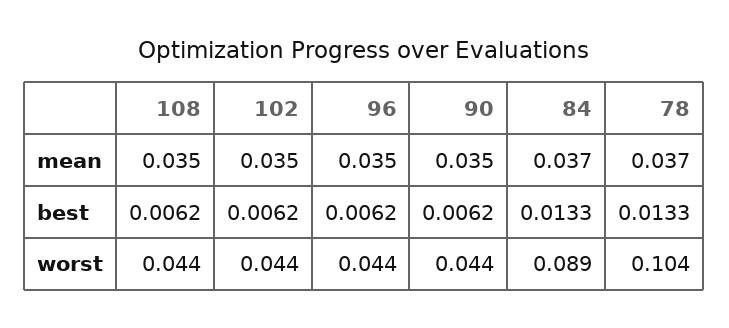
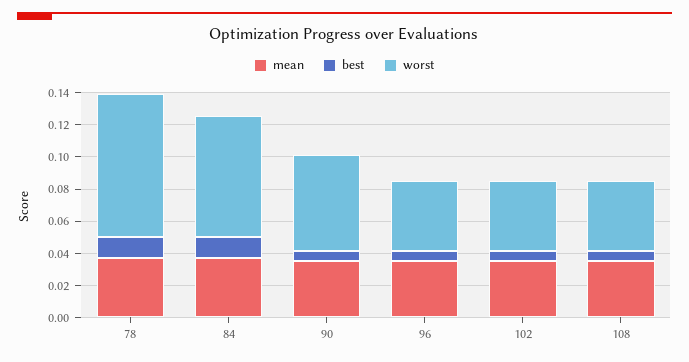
worst, 90: 0.044 -> 0.06
worst, 84: 0.089 -> 0.075
worst, 78: 0.104 -> 0.09

